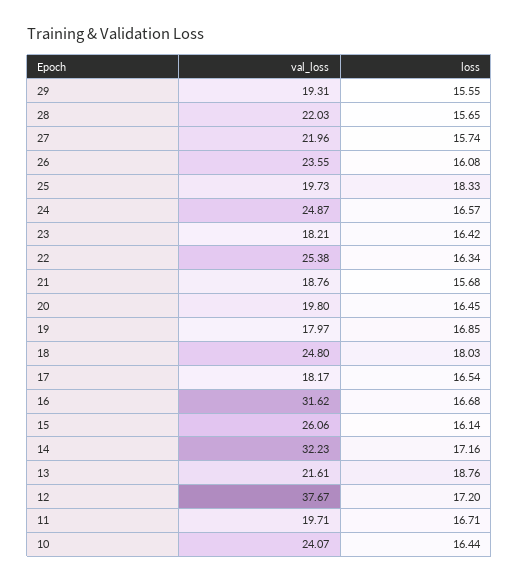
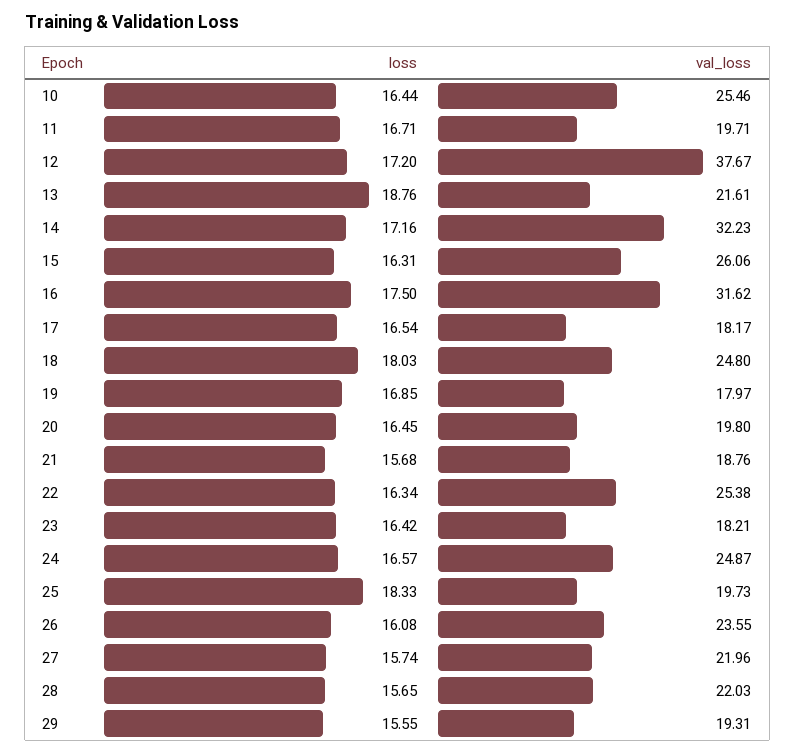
loss, 16: 16.68 -> 17.5
loss, 15: 16.14 -> 16.31
val_loss, 10: 24.07 -> 25.46

